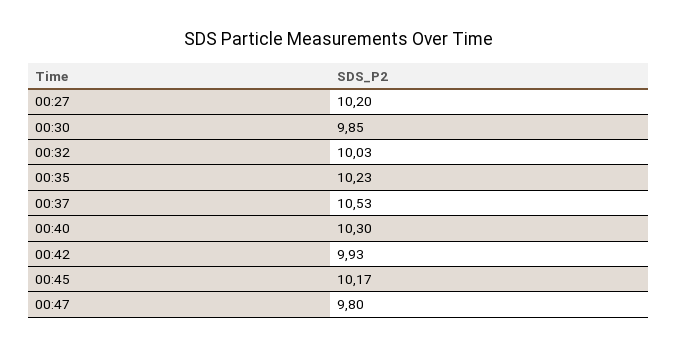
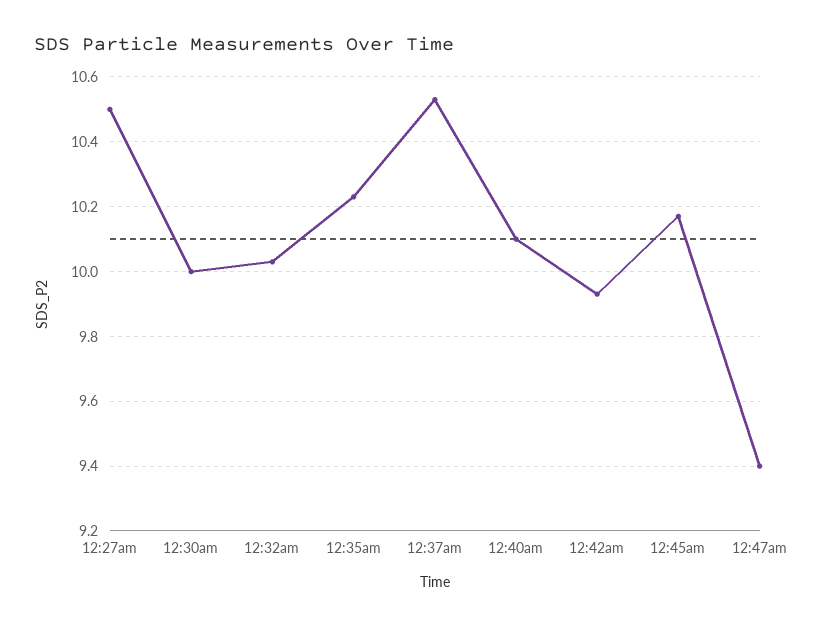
00:27: 10.2 -> 10.5
00:30: 9.85 -> 10
00:40: 10.3 -> 10.1
00:47: 9.8 -> 9.4

